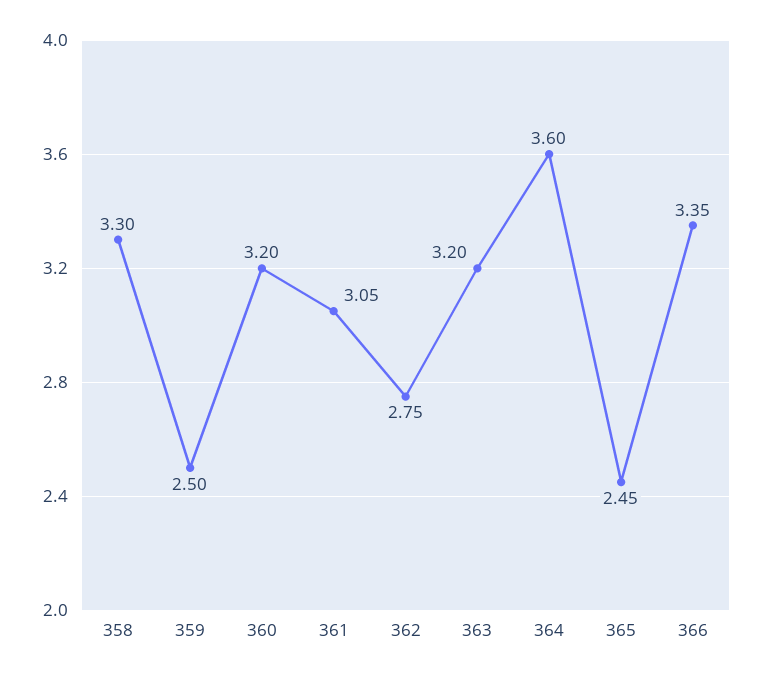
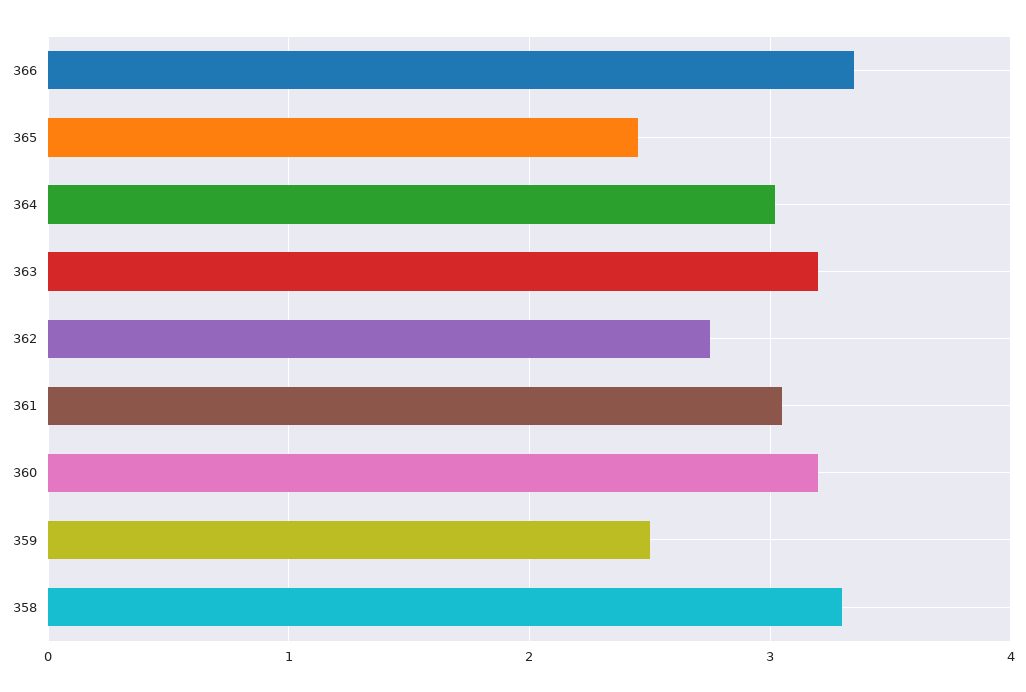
364: 3.6 -> 3

